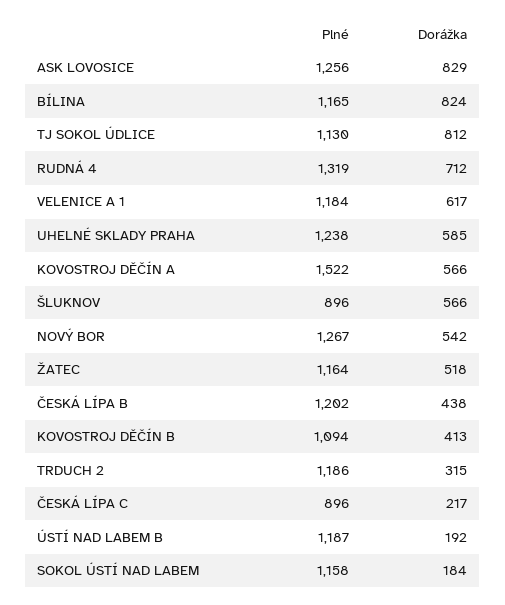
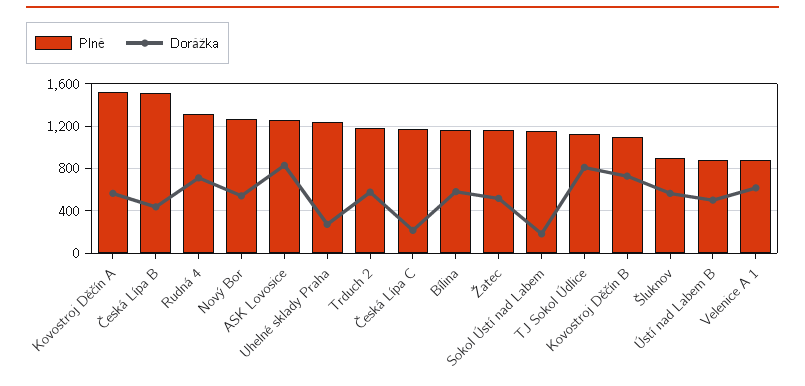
Dorážka, BÍLINA: 824 -> 600
Plné, VELENICE A 1: 1184 -> 900
Dorážka, UHELNÉ SKLADY PRAHA: 585 -> 300
Plné, ČESKÁ LÍPA B: 1202 -> 1500
Dorážka, KOVOSTROJ DĚČÍN B: 413 -> 700
Dorážka, TRDUCH 2: 315 -> 600
Plné, ČESKÁ LÍPA C: 896 -> 1200
Plné, ÚSTÍ NAD LABEM B: 1187 -> 900
Dorážka, ÚSTÍ NAD LABEM B: 192 -> 500

